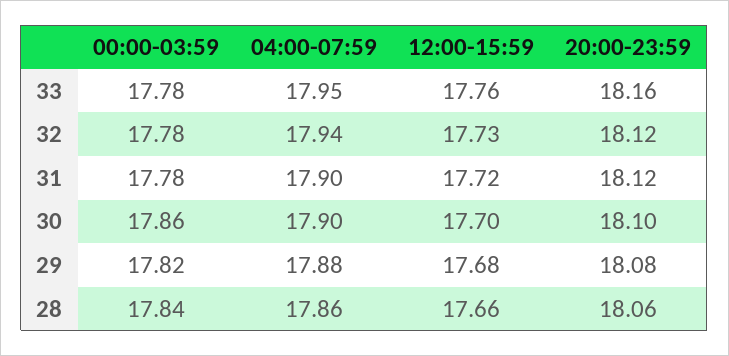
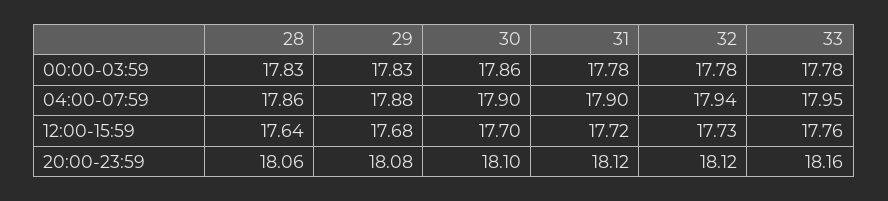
00:00-03:59, 29: 17.82 -> 17.83
00:00-03:59, 28: 17.84 -> 17.83
12:00-15:59, 28: 17.66 -> 17.64

